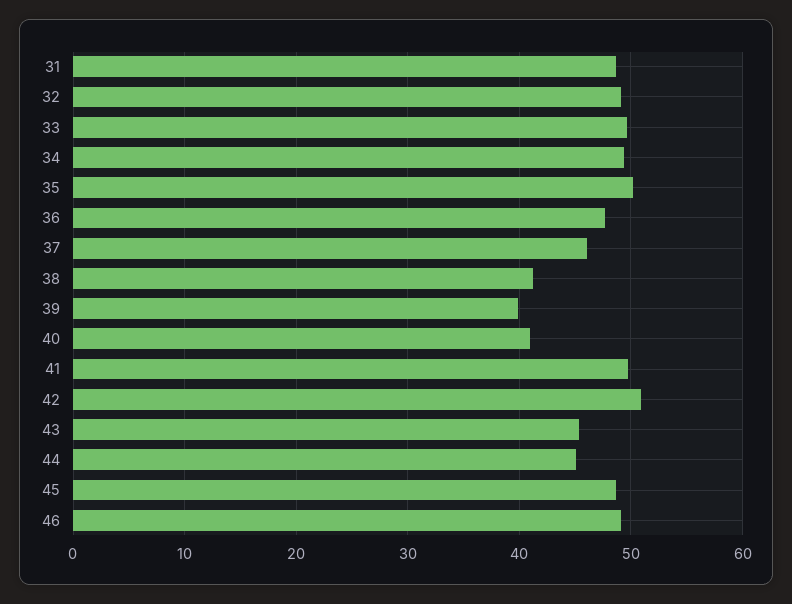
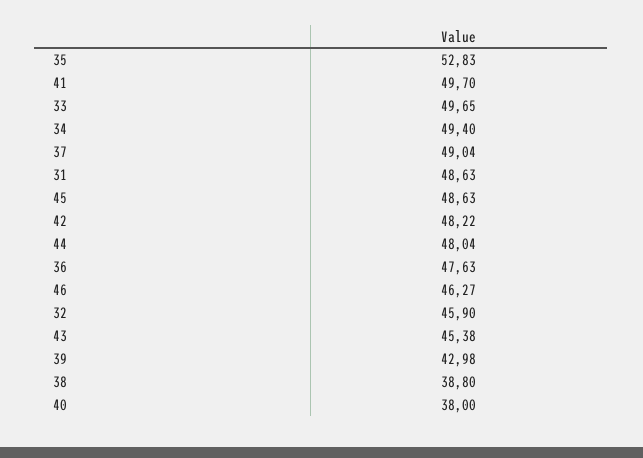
32: 49 -> 45.9
35: 50 -> 52.83
37: 46 -> 49.04
38: 41 -> 38.8
39: 40 -> 42.98
40: 41 -> 38
42: 51 -> 48.22
44: 45 -> 48.04
46: 49 -> 46.27

